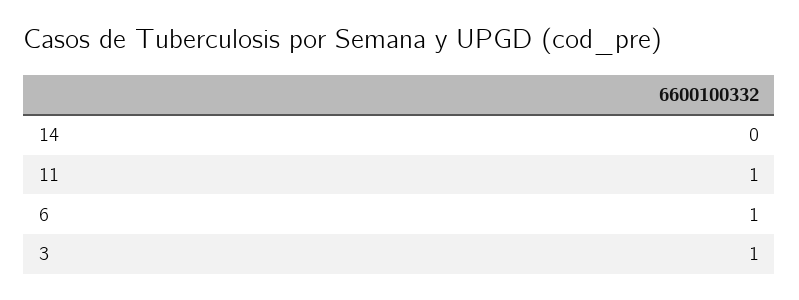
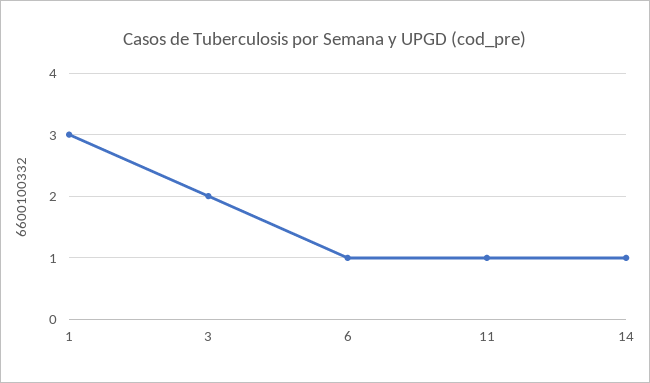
14: 0 -> 1
3: 1 -> 2
1: none -> 3

